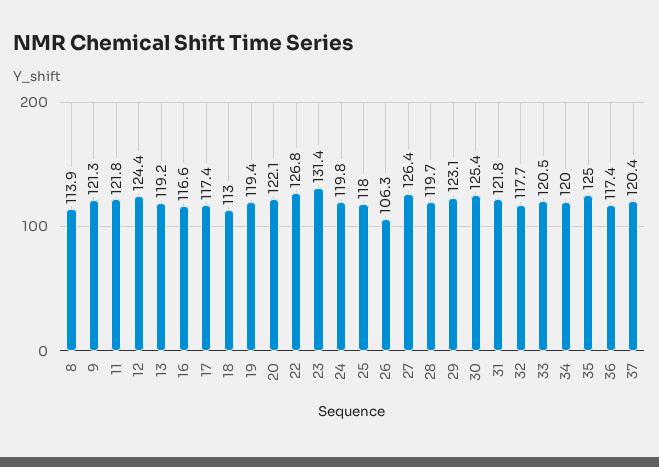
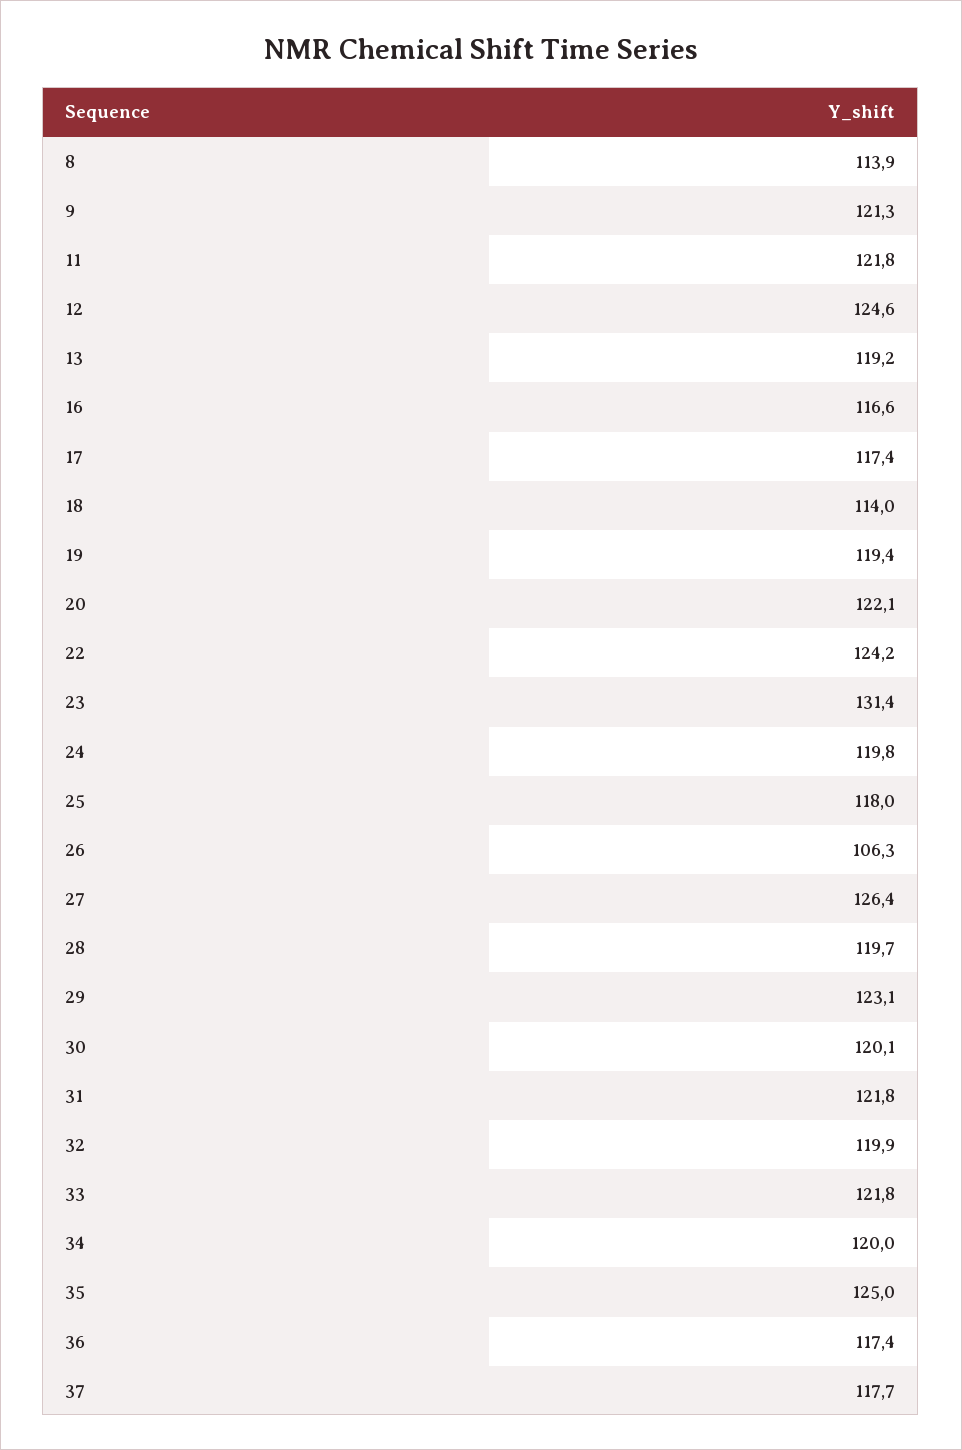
12: 124.4 -> 124.6
18: 113 -> 114
22: 126.8 -> 124.2
30: 125.4 -> 120.1
32: 117.7 -> 119.9
33: 120.5 -> 121.8
37: 120.4 -> 117.7

